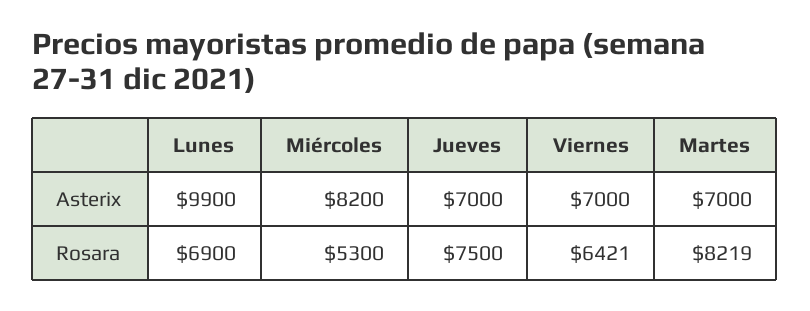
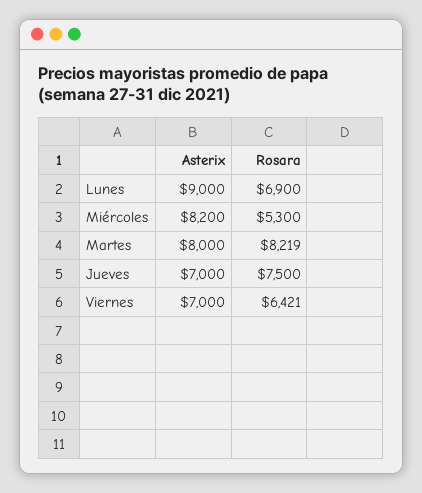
Lunes, Asterix: 9900 -> 9000
Martes, Asterix: 7000 -> 8000

